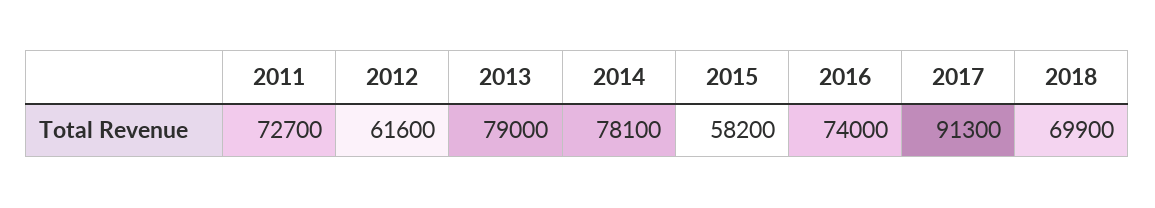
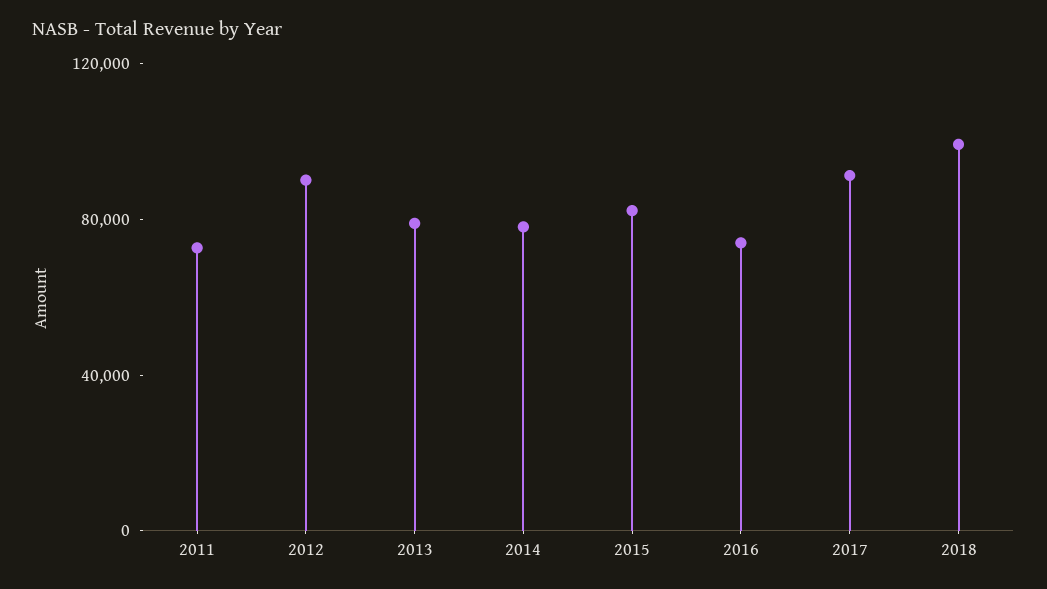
2012: 61600 -> 90000
2015: 58200 -> 80000
2018: 69900 -> 100000

